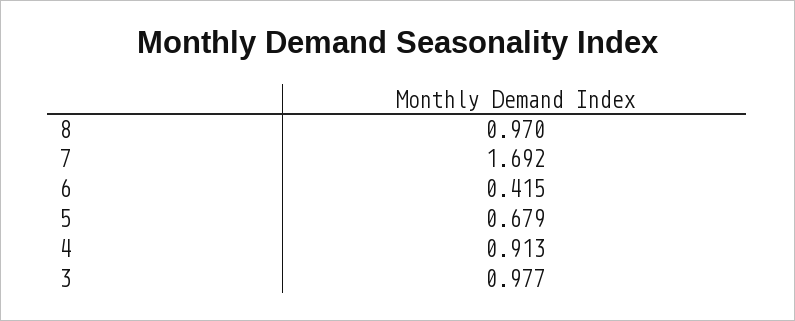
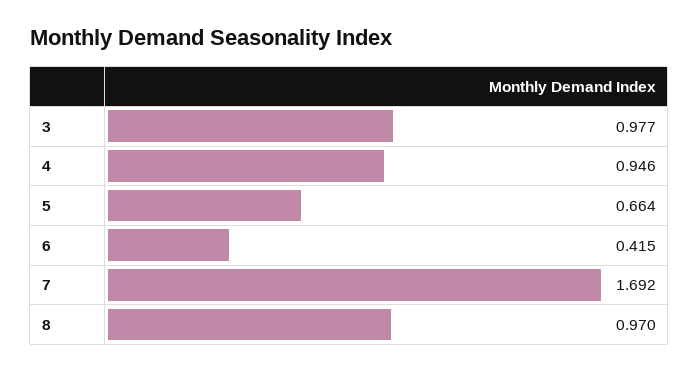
5: 0.679 -> 0.664
4: 0.913 -> 0.946

